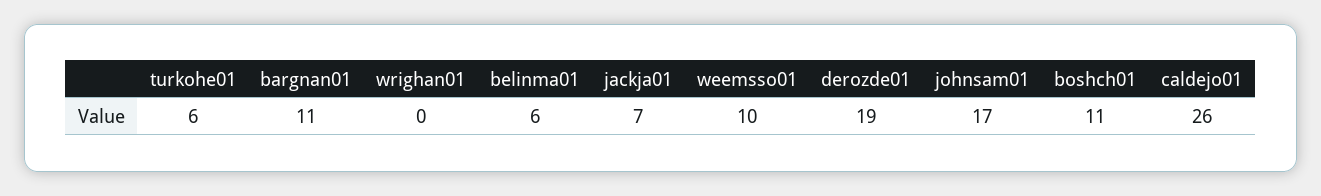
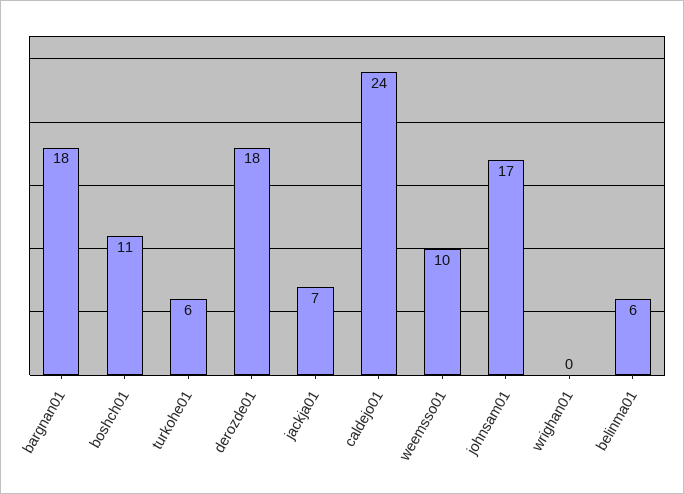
bargnan01: 11 -> 18
derozde01: 19 -> 18
caldejo01: 26 -> 24

